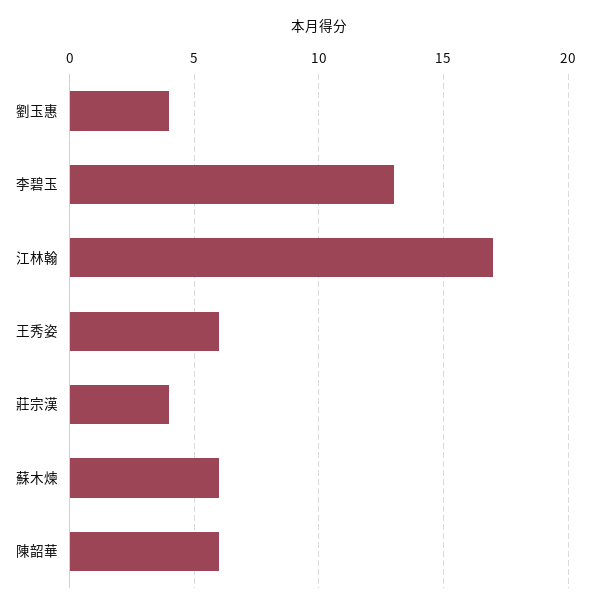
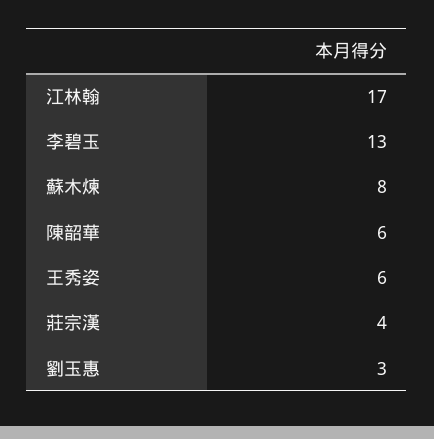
劉玉惠: 4 -> 3
蘇木煉: 6 -> 8

